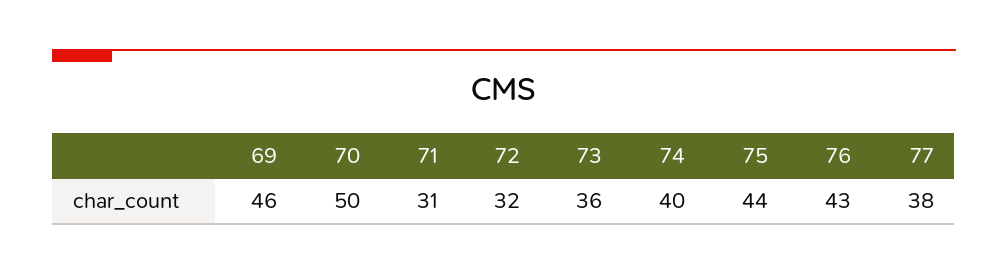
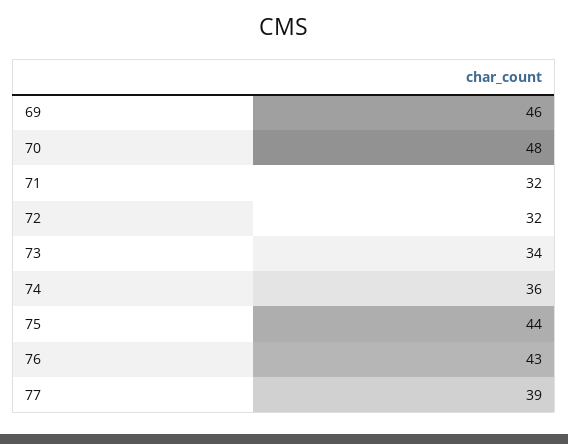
70: 50 -> 48
71: 31 -> 32
73: 36 -> 34
74: 40 -> 36
77: 38 -> 39

